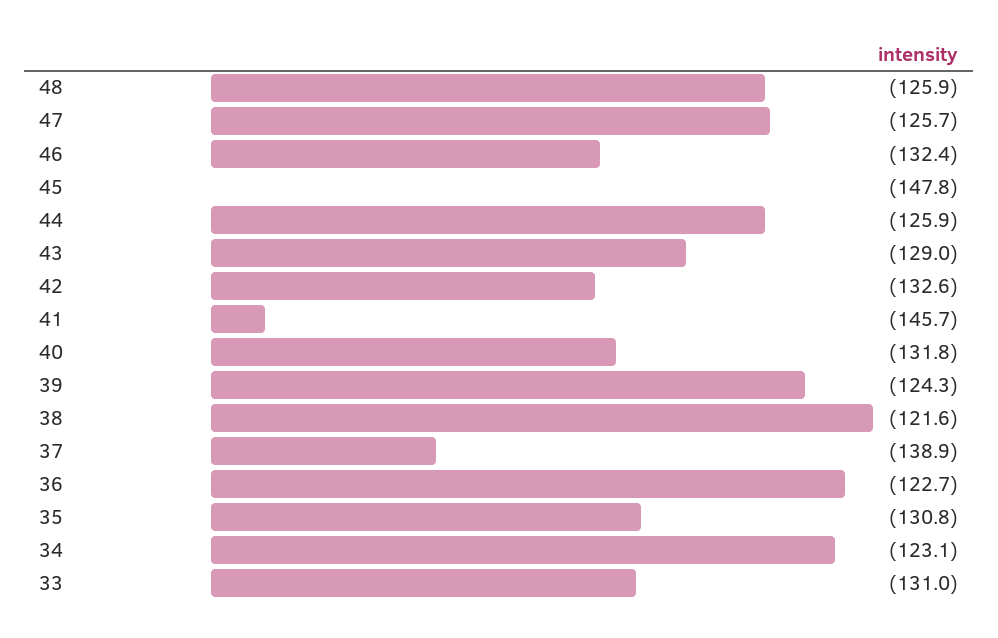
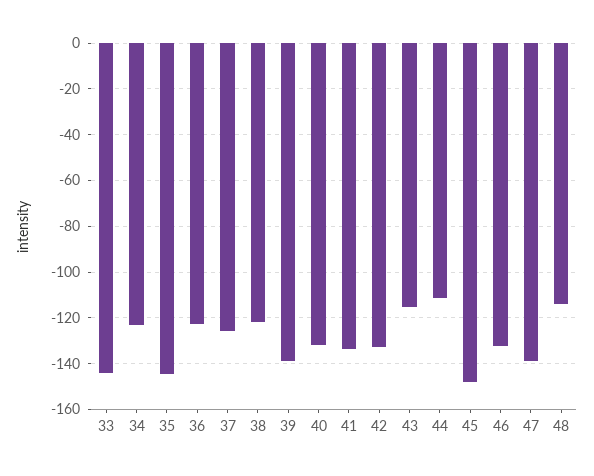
48: -125.9 -> -115
47: -125.7 -> -140
44: -125.9 -> -110
43: -129 -> -115
41: -145.7 -> -135
39: -124.3 -> -140
37: -138.9 -> -125
35: -130.8 -> -145
33: -131 -> -145

